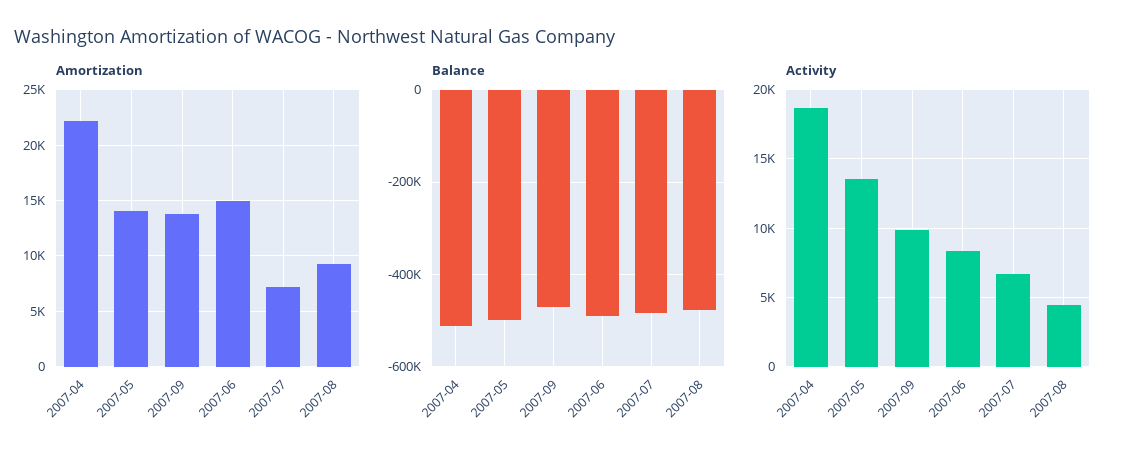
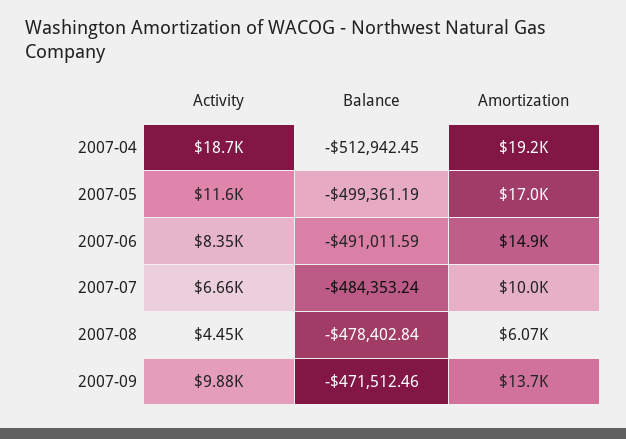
Amortization, 2007-04: 22000 -> 19200
Amortization, 2007-05: 14000 -> 17000
Amortization, 2007-07: 7000 -> 10000
Amortization, 2007-08: 9000 -> 6070
Activity, 2007-05: 13500 -> 11600

